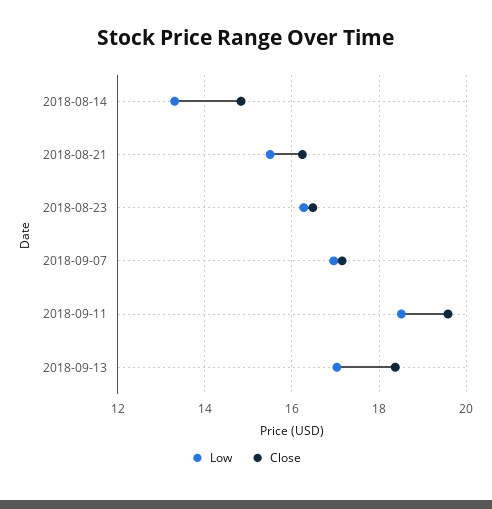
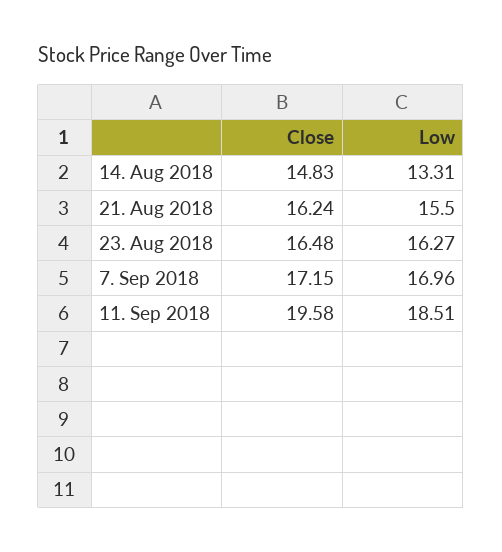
Low, 2018-09-13: 17 -> none
Close, 2018-09-13: 18.4 -> none

